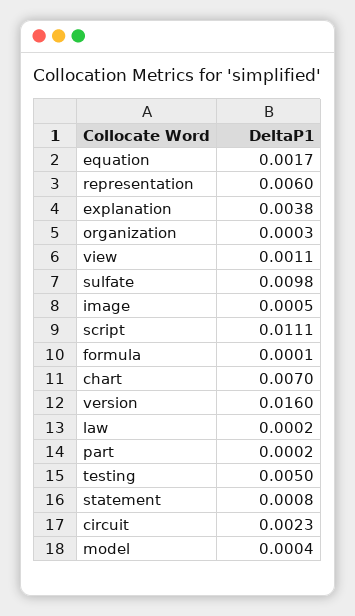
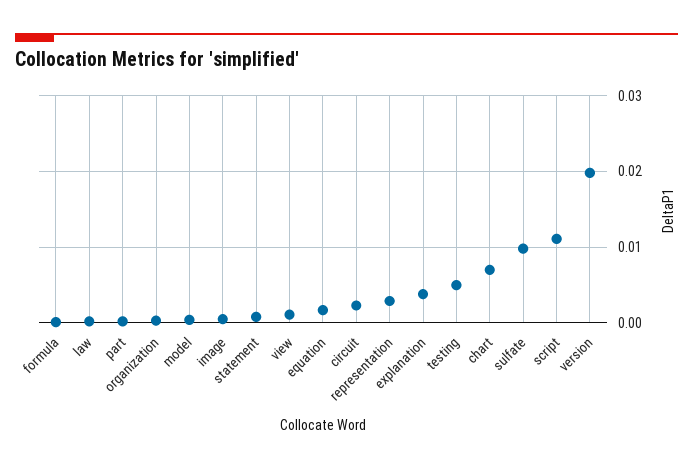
representation: 0.006 -> 0.003
version: 0.016 -> 0.02

